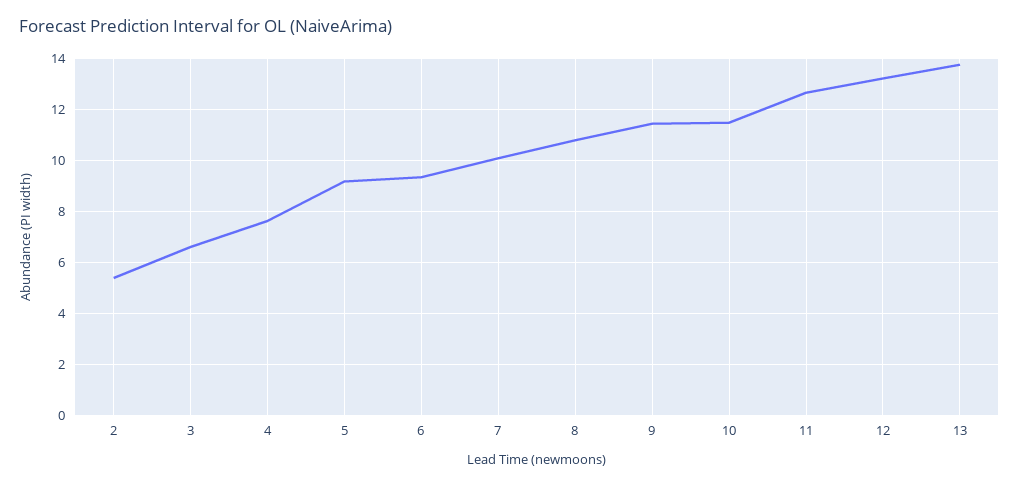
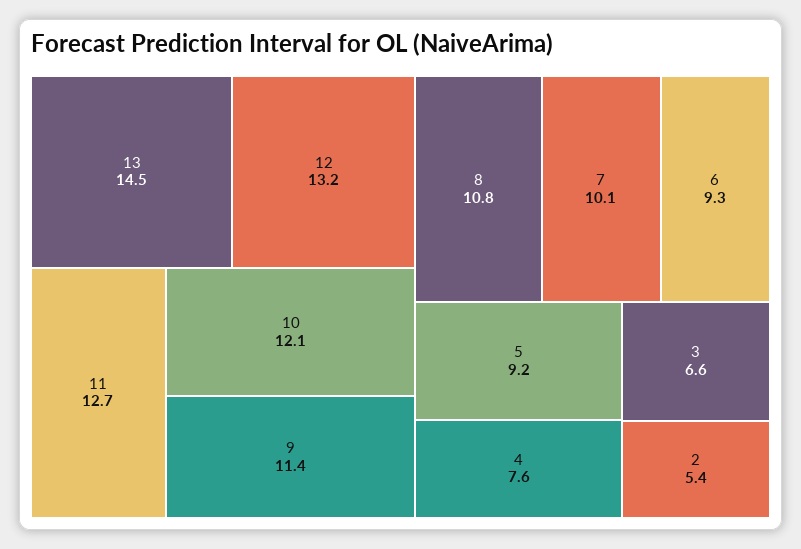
10: 11.5 -> 12.1
13: 13.75 -> 14.5

